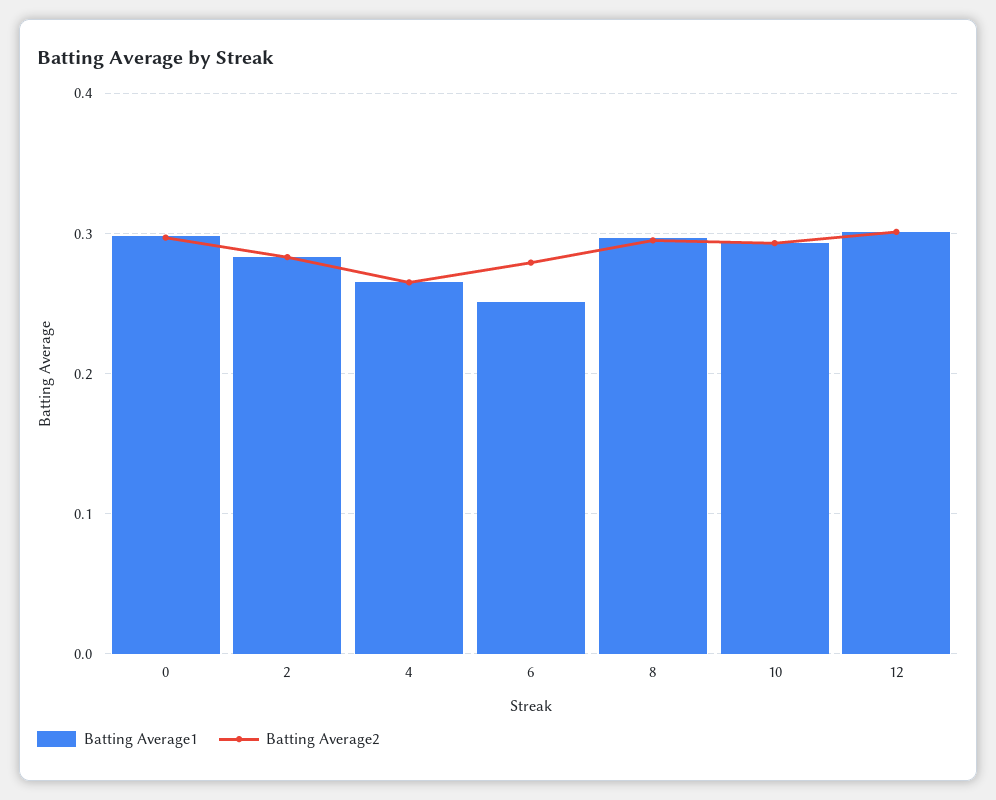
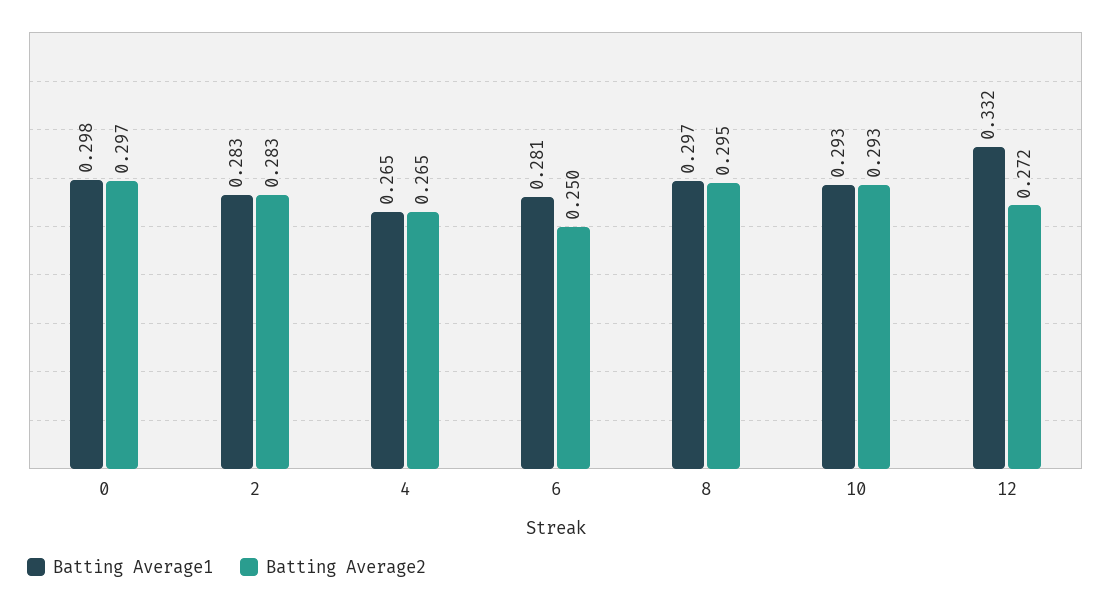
Batting Average1, 6: 0.25 -> 0.281
Batting Average2, 6: 0.28 -> 0.25
Batting Average1, 12: 0.3 -> 0.332
Batting Average2, 12: 0.3 -> 0.272

